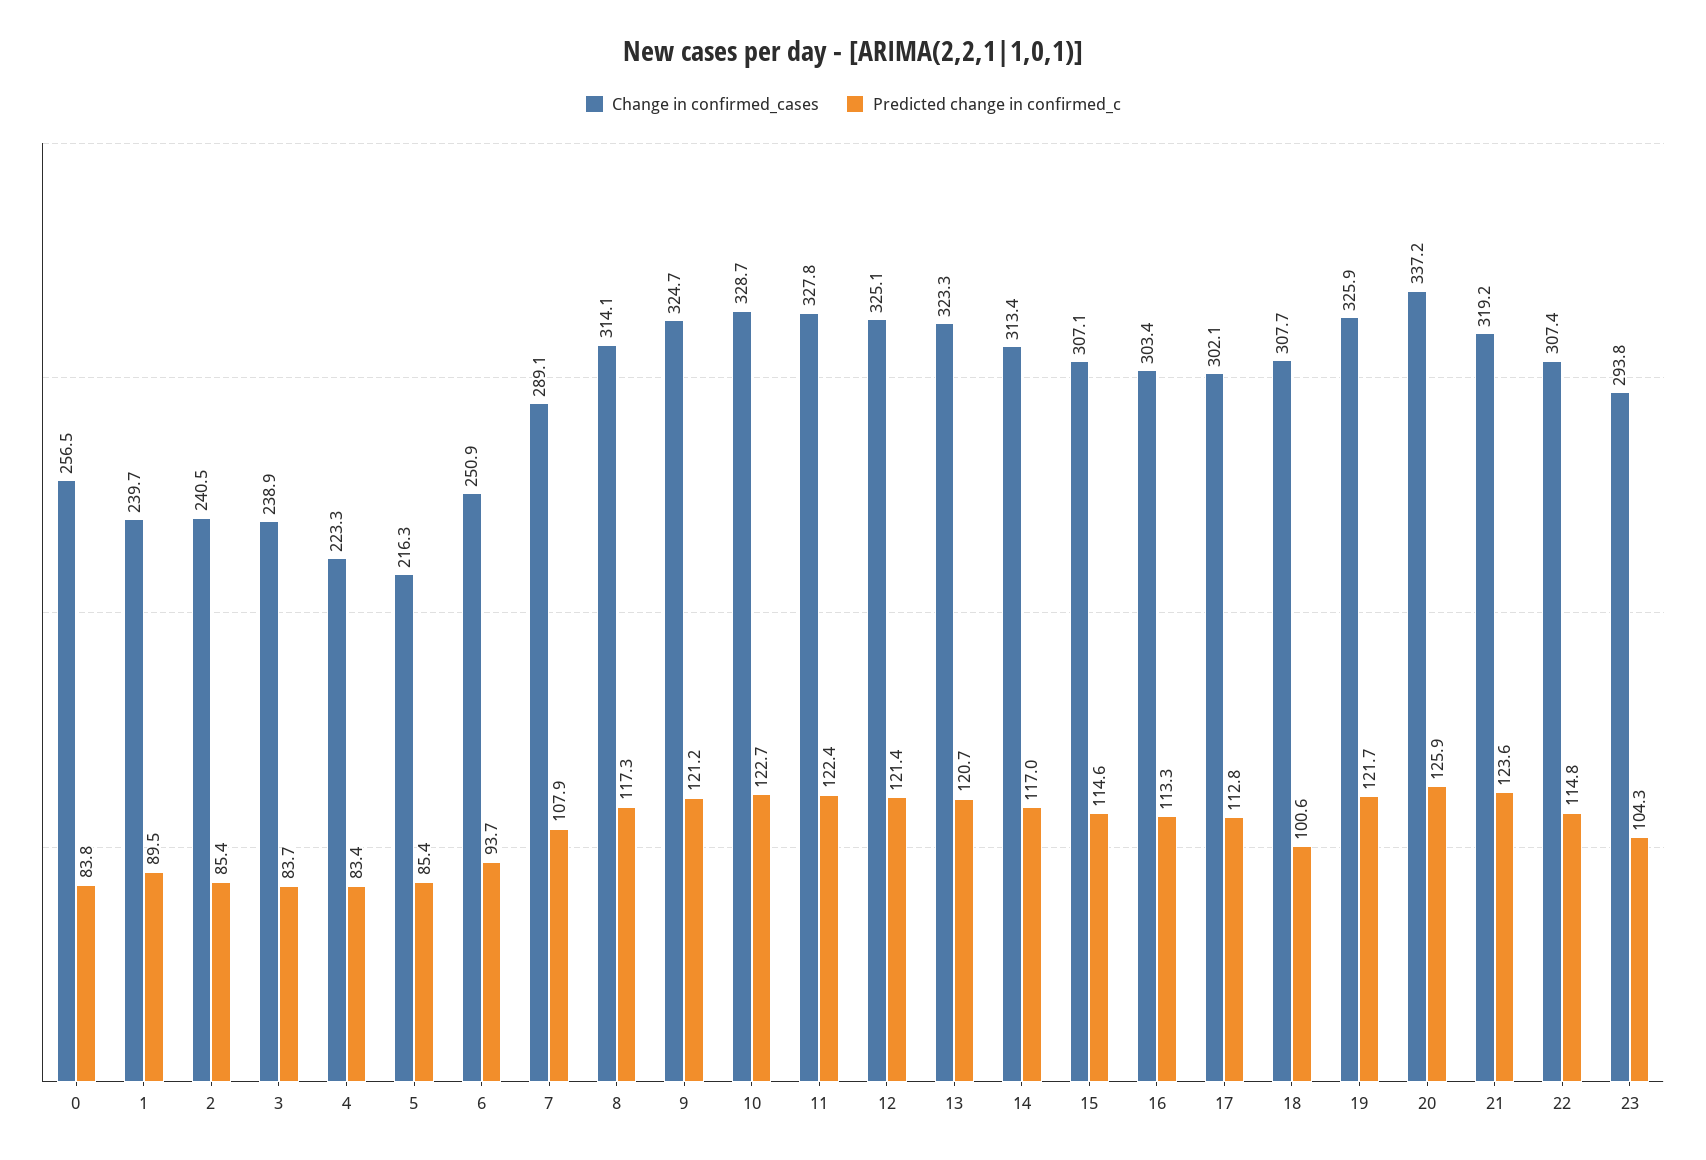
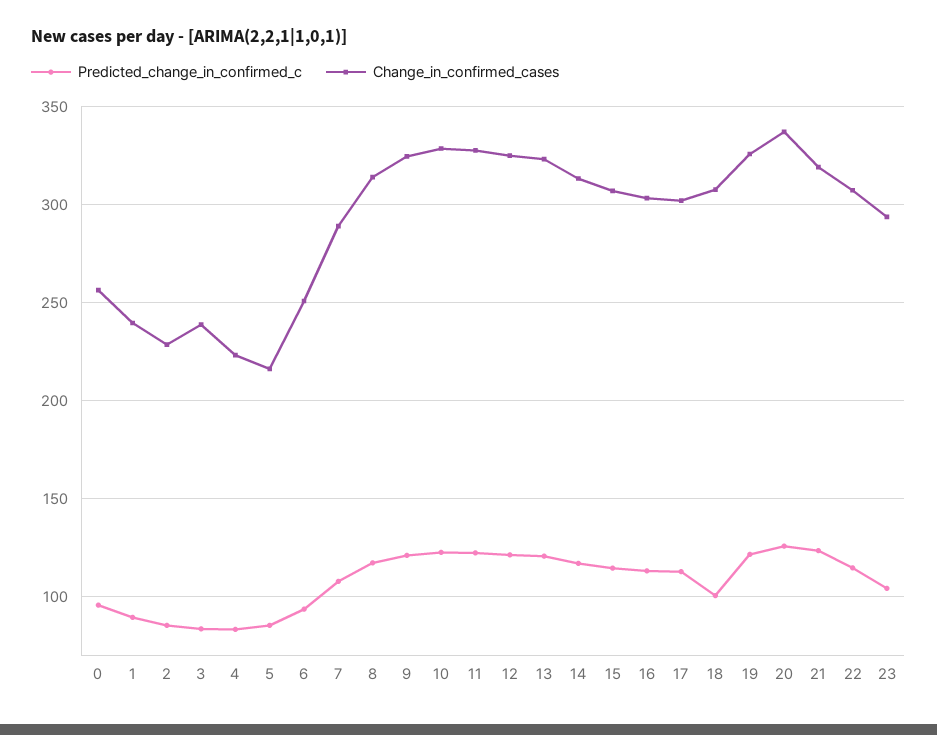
Predicted change in confirmed_c, 0: 83.8 -> 95
Change in confirmed_cases, 2: 240.5 -> 230

